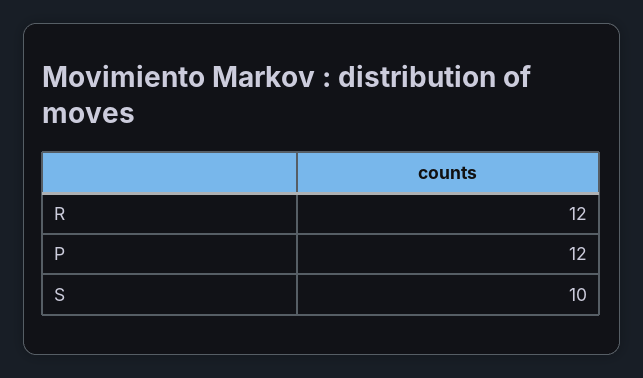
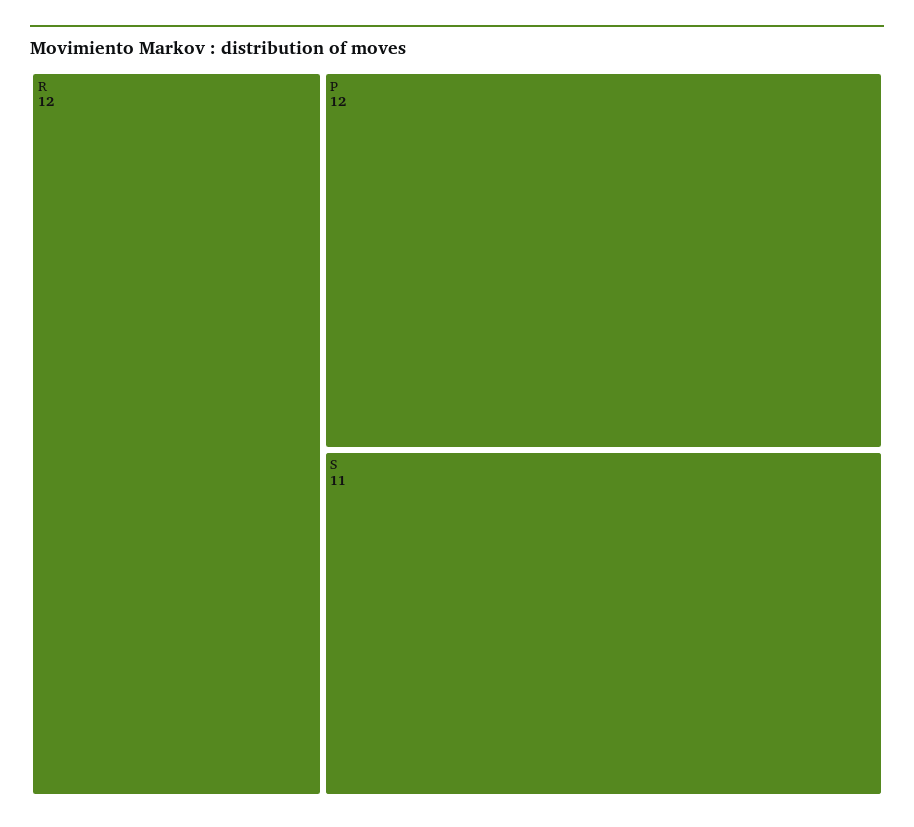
S: 10 -> 11

